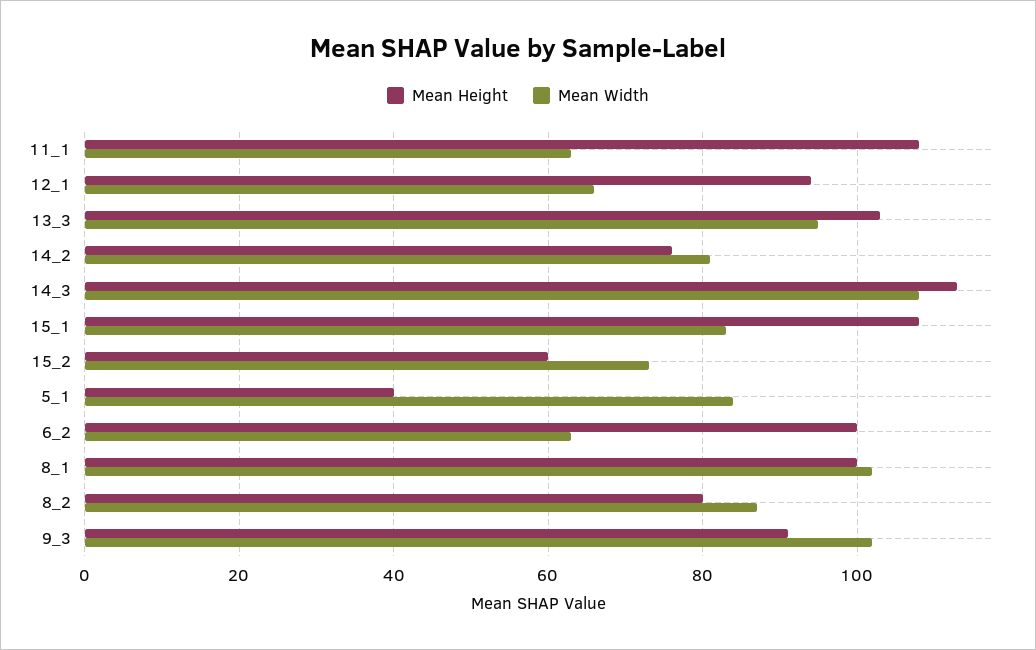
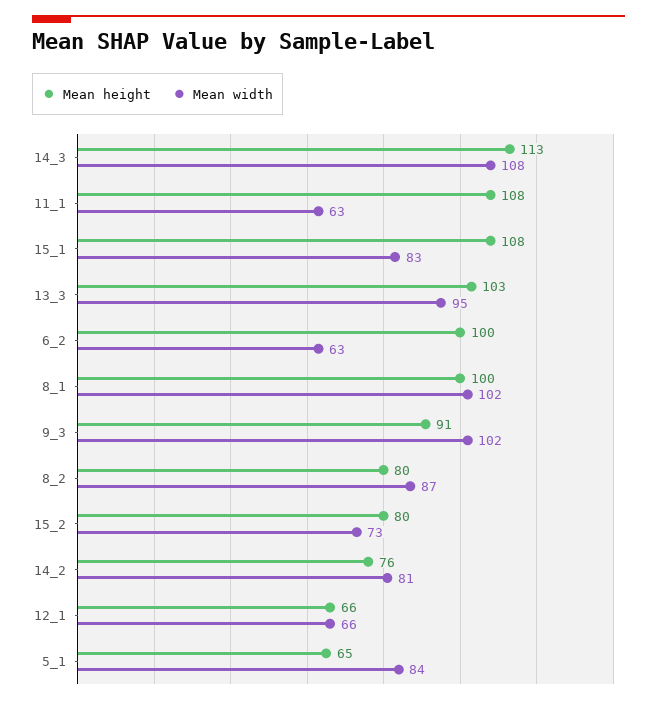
Mean Height, 12_1: 95 -> 66
Mean Height, 15_2: 60 -> 80
Mean Height, 5_1: 40 -> 65

